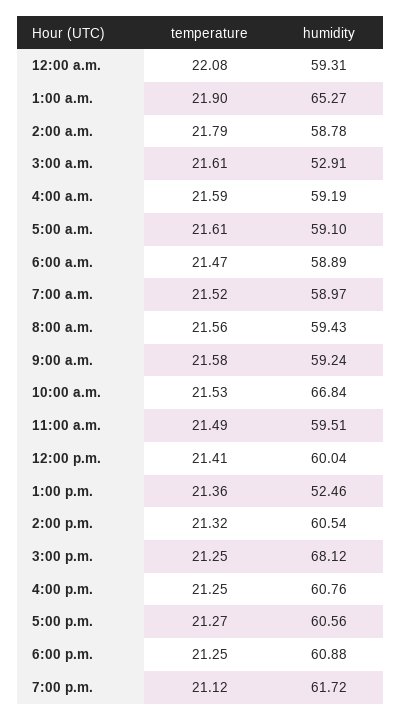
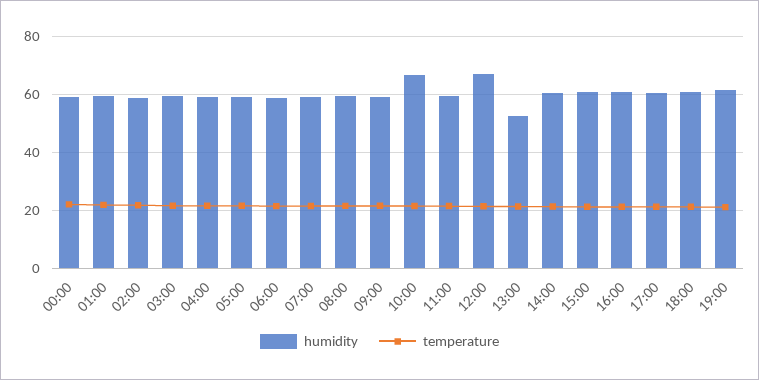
humidity, 1:00 a.m.: 65.27 -> 60
humidity, 3:00 a.m.: 52.91 -> 60
humidity, 12:00 p.m.: 60.04 -> 67.5
humidity, 3:00 p.m.: 68.12 -> 60

